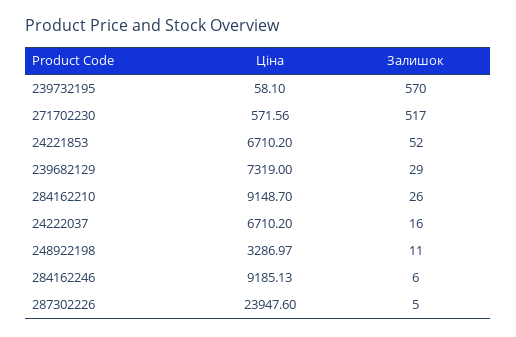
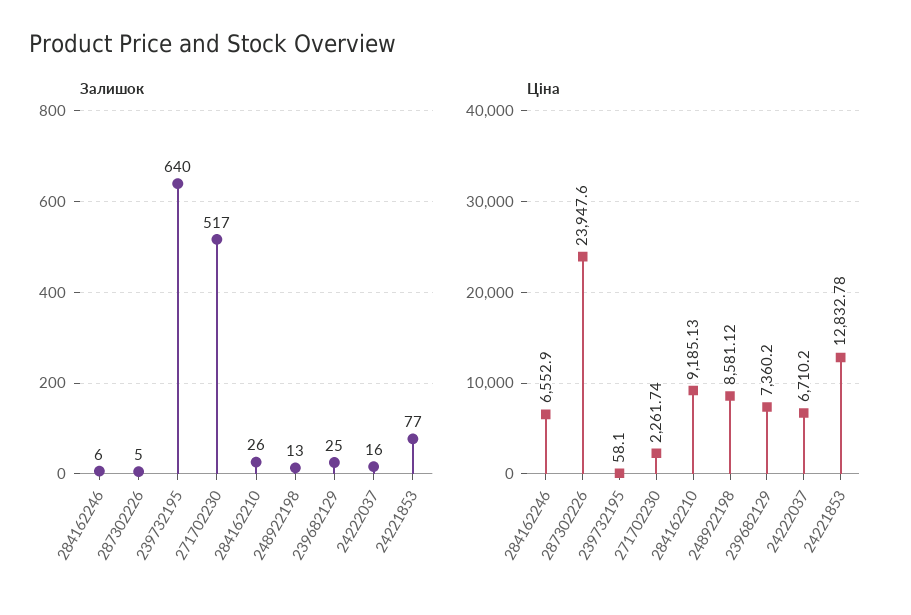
Залишок, 239732195: 570 -> 640
Ціна, 271702230: 571.56 -> 2261.74
Ціна, 24221853: 6710.2 -> 12832.78
Залишок, 24221853: 52 -> 77
Ціна, 239682129: 7319 -> 7360.2
Залишок, 239682129: 29 -> 25
Ціна, 284162210: 9148.7 -> 9185.13
Ціна, 248922198: 3286.97 -> 8581.12
Залишок, 248922198: 11 -> 13
Ціна, 284162246: 9185.13 -> 6552.9

